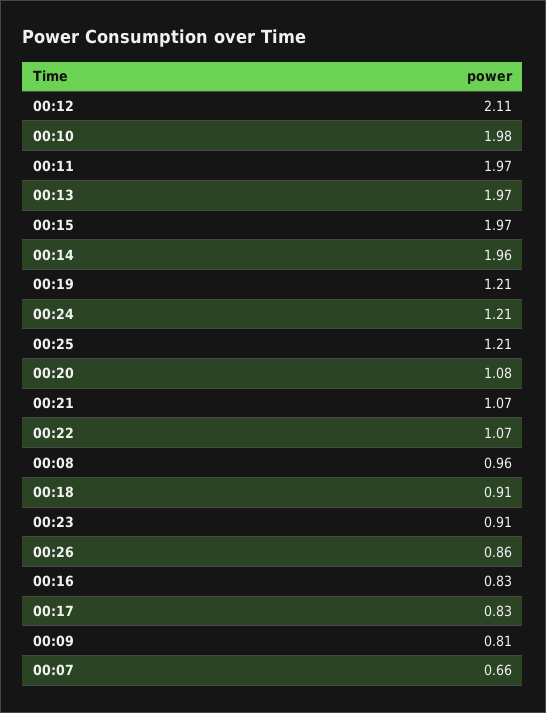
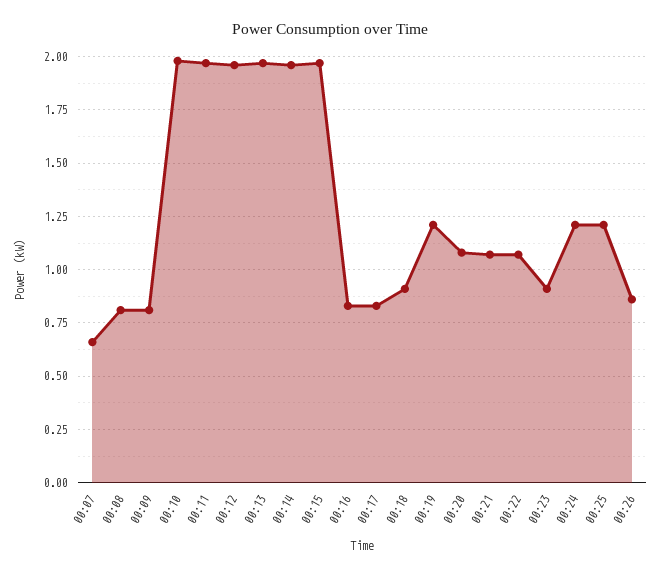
00:12: 2.11 -> 1.95
00:08: 0.96 -> 0.8

